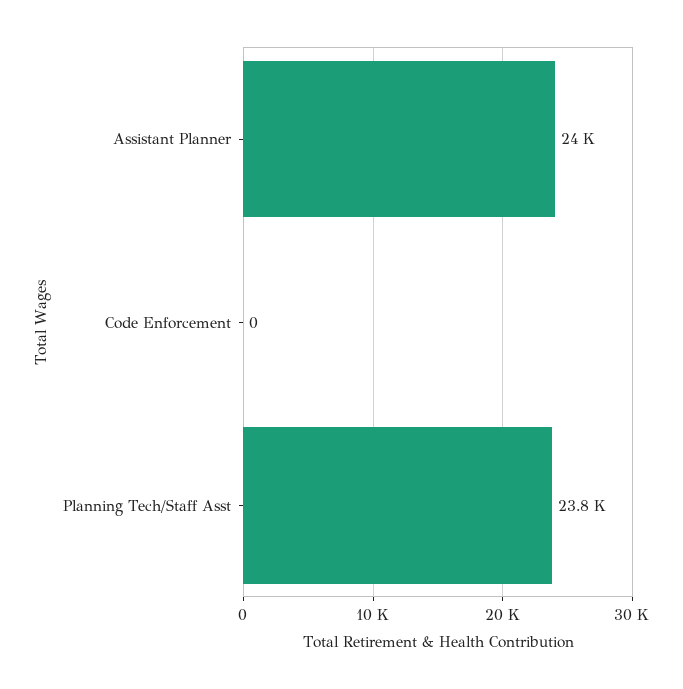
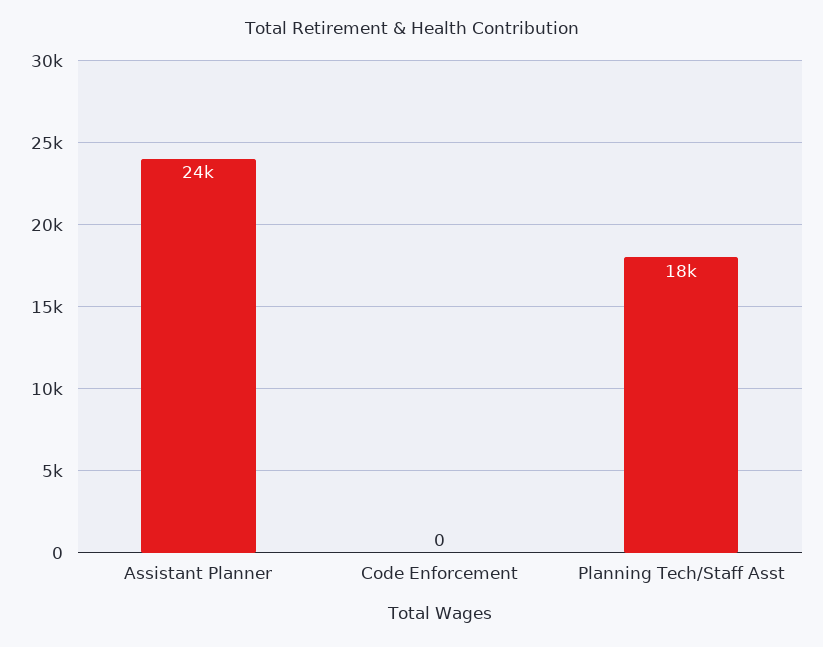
Planning Tech/Staff Asst: 23800 -> 18000

